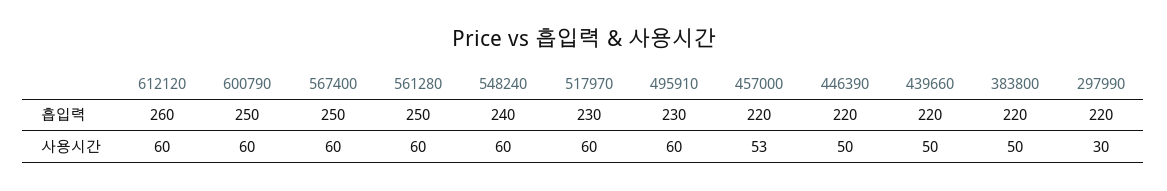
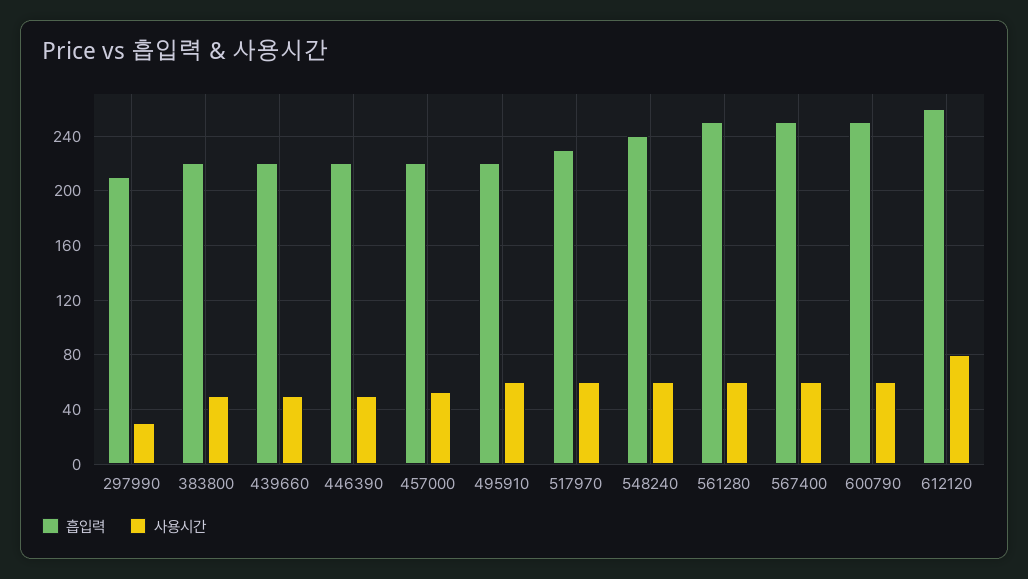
흡입력, 495910: 230 -> 220
흡입력, 297990: 220 -> 210
사용시간, 612120: 60 -> 80

